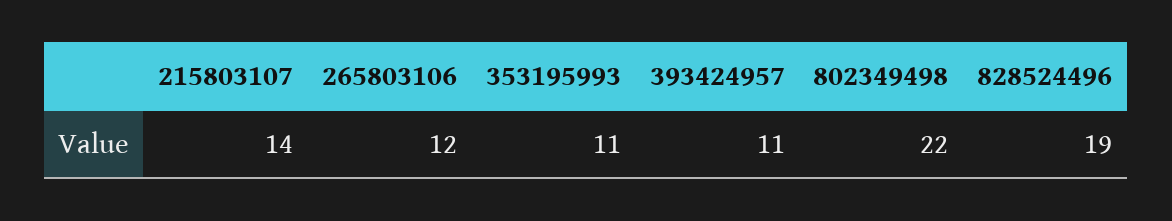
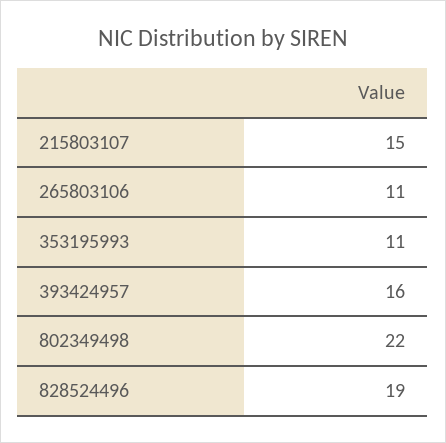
215803107: 14 -> 15
265803106: 12 -> 11
393424957: 11 -> 16

